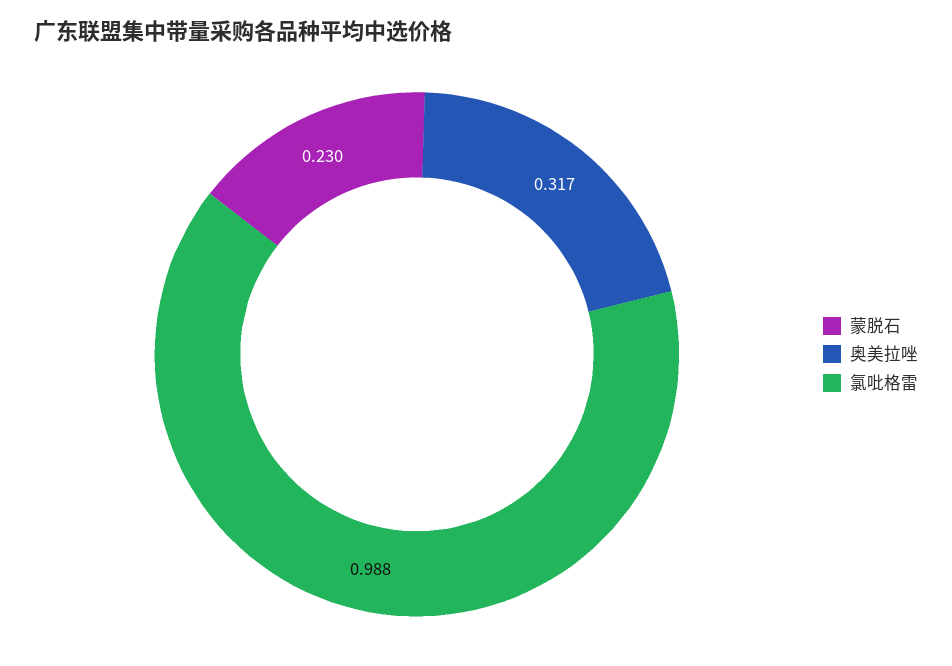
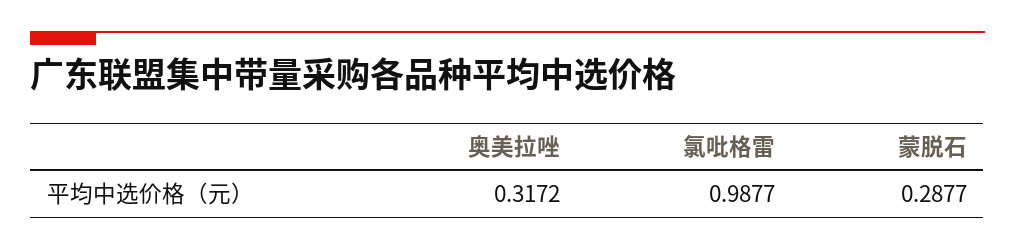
蒙脱石: 0.23 -> 0.2877

